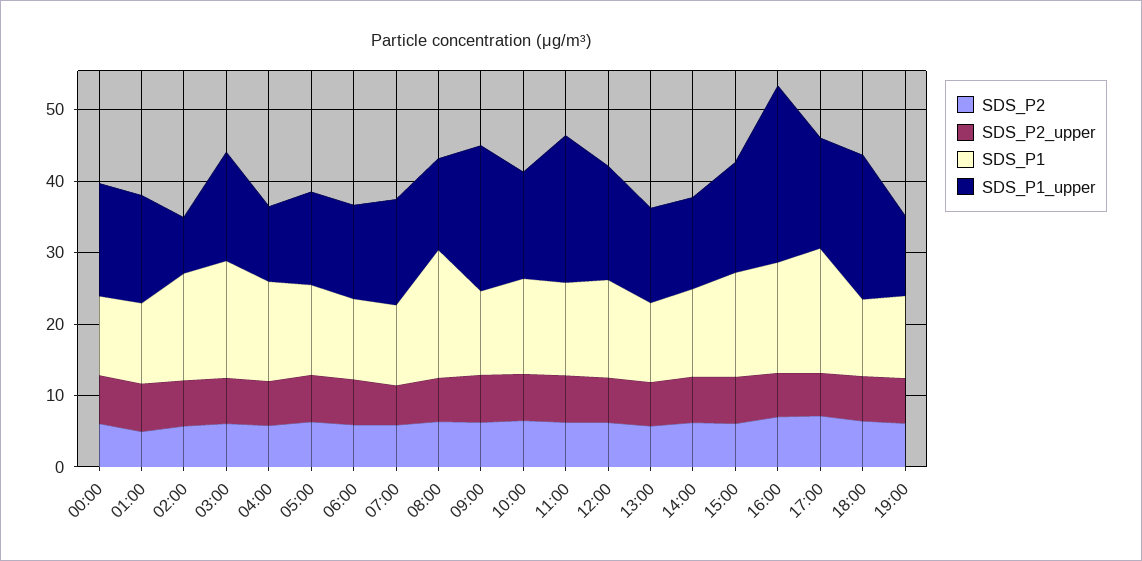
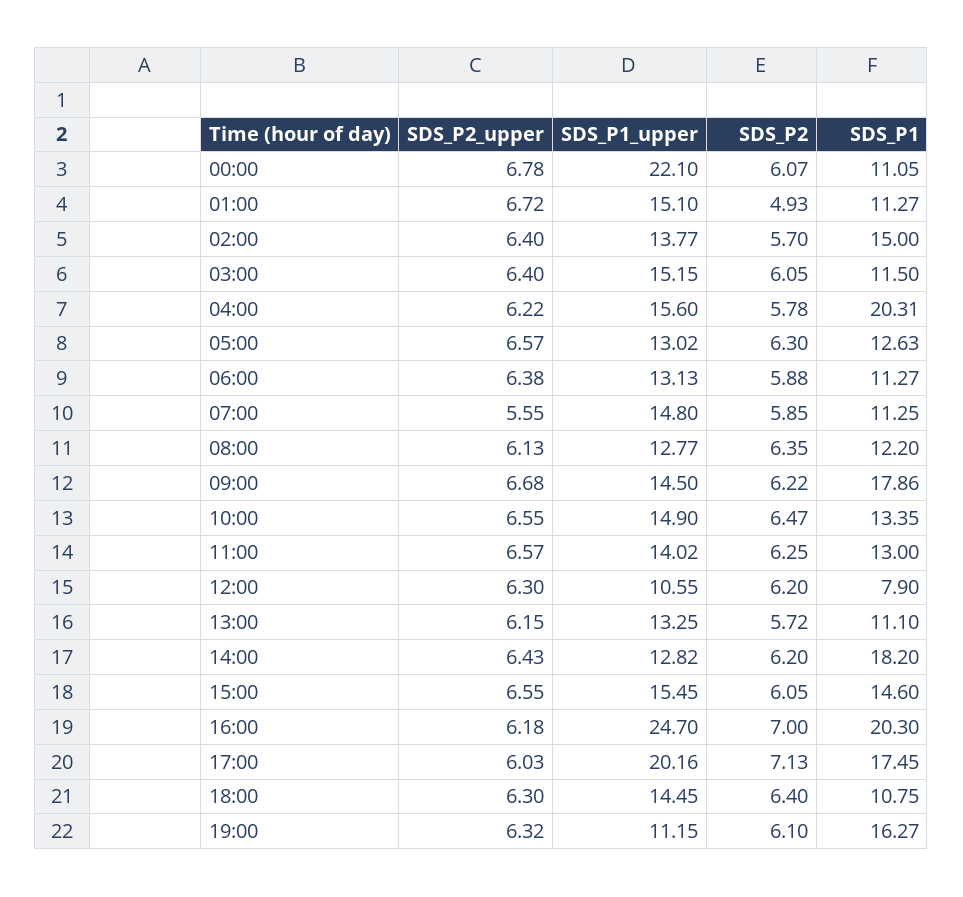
SDS_P1_upper, 00:00: 16 -> 22.1
SDS_P1_upper, 02:00: 8 -> 13.77
SDS_P1, 03:00: 16 -> 11.5
SDS_P1, 04:00: 14 -> 20.31
SDS_P1_upper, 04:00: 10 -> 15.6
SDS_P1, 08:00: 18 -> 12.2
SDS_P1, 09:00: 12 -> 17.86
SDS_P1_upper, 09:00: 20 -> 14.5
SDS_P1_upper, 11:00: 20 -> 14.02
SDS_P1, 12:00: 14 -> 7.9
SDS_P1_upper, 12:00: 16 -> 10.55
SDS_P1, 14:00: 12 -> 18.2
SDS_P1, 16:00: 16 -> 20.3
SDS_P1_upper, 17:00: 16 -> 20.16
SDS_P1_upper, 18:00: 20 -> 14.45
SDS_P1, 19:00: 12 -> 16.27

